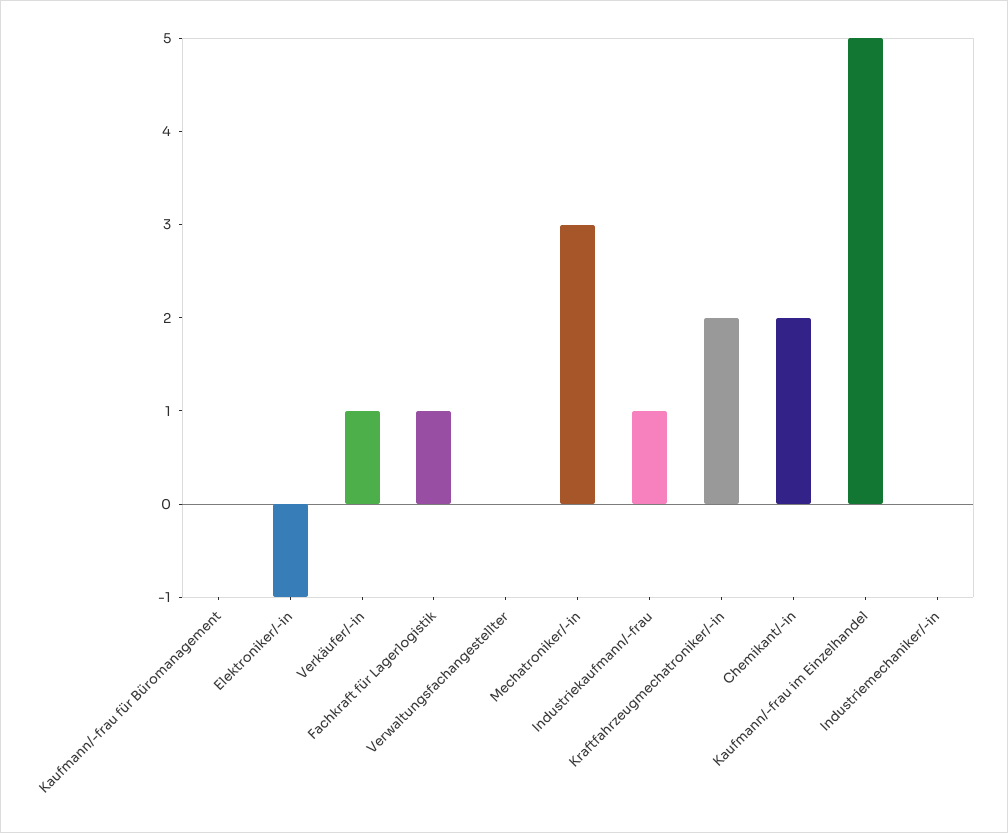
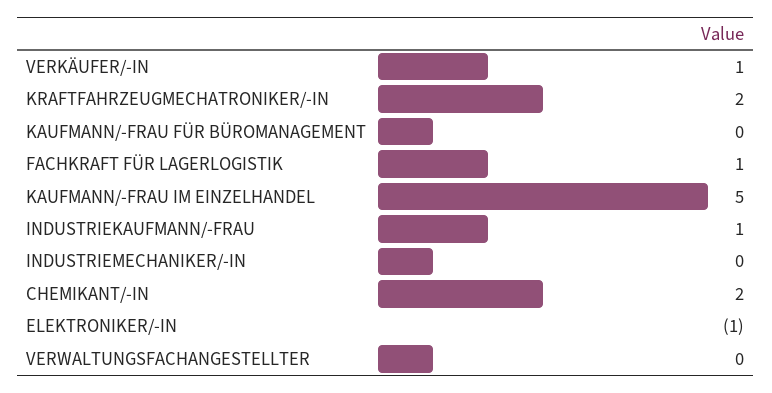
Mechatroniker/-in: 3 -> none

